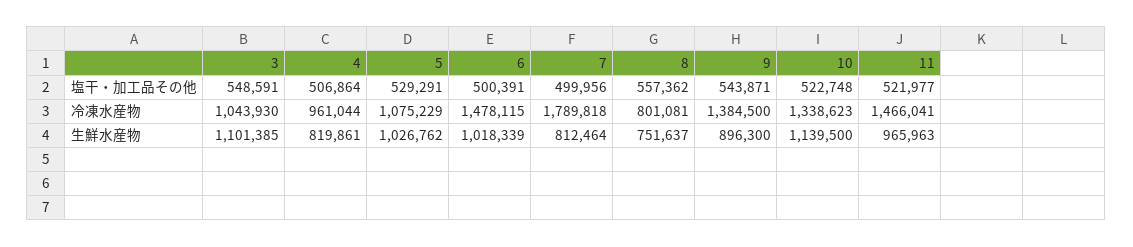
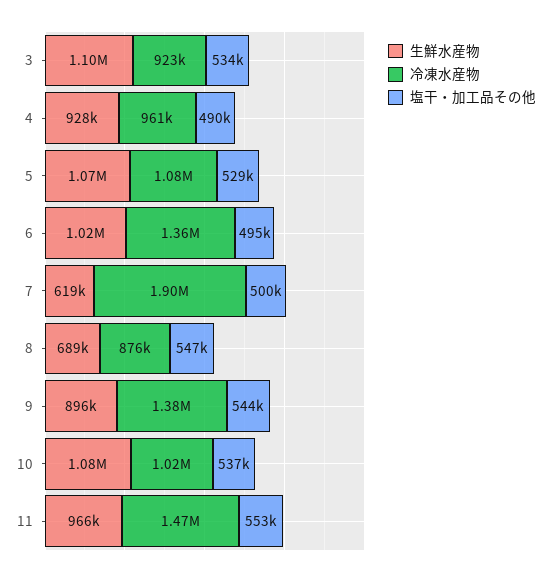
塩干・加工品その他, 3: 548591 -> 534000
塩干・加工品その他, 4: 506864 -> 490000
塩干・加工品その他, 6: 500391 -> 495000
塩干・加工品その他, 8: 557362 -> 547000
塩干・加工品その他, 10: 522748 -> 537000
塩干・加工品その他, 11: 521977 -> 553000
冷凍水産物, 3: 1043930 -> 923000
冷凍水産物, 6: 1478115 -> 1360000
冷凍水産物, 7: 1789818 -> 1900000
冷凍水産物, 8: 801081 -> 876000
冷凍水産物, 10: 1338623 -> 1020000
生鮮水産物, 4: 819861 -> 928000
生鮮水産物, 5: 1026762 -> 1070000
生鮮水産物, 7: 812464 -> 619000
生鮮水産物, 8: 751637 -> 689000
生鮮水産物, 10: 1139500 -> 1080000

